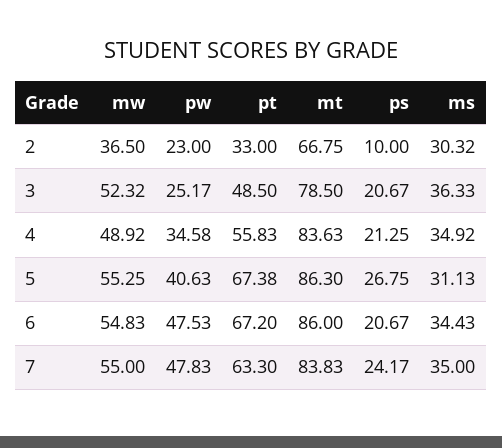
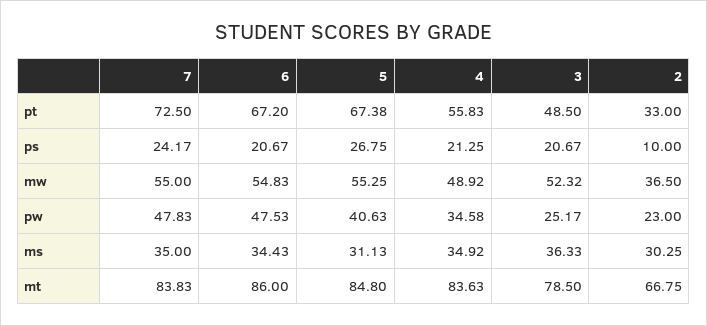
ms, 2: 30.32 -> 30.25
mt, 5: 86.3 -> 84.8
pt, 7: 63.3 -> 72.5

